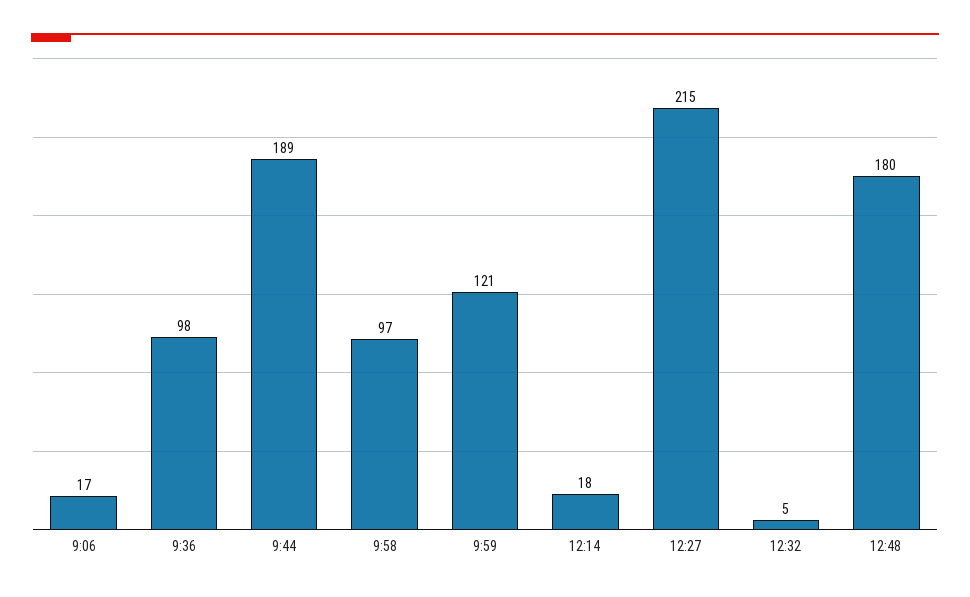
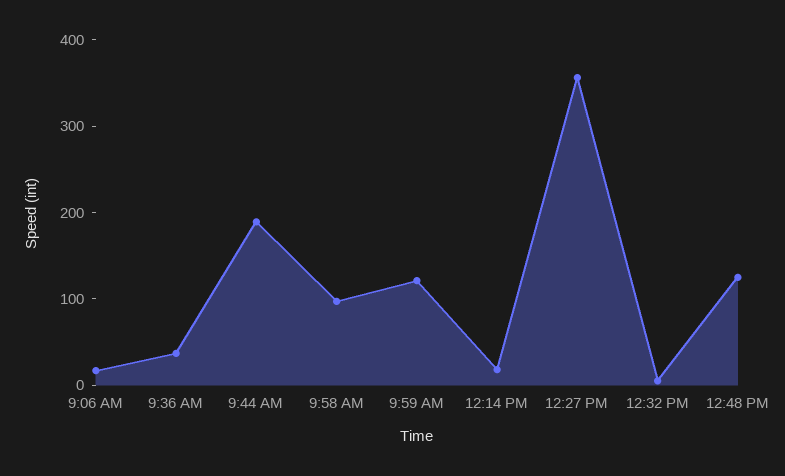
9:36: 98 -> 40
12:27: 215 -> 360
12:48: 180 -> 120

